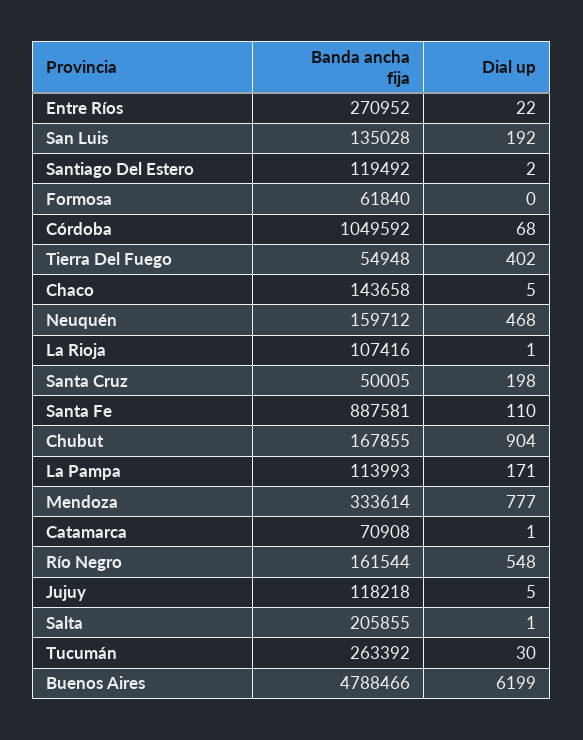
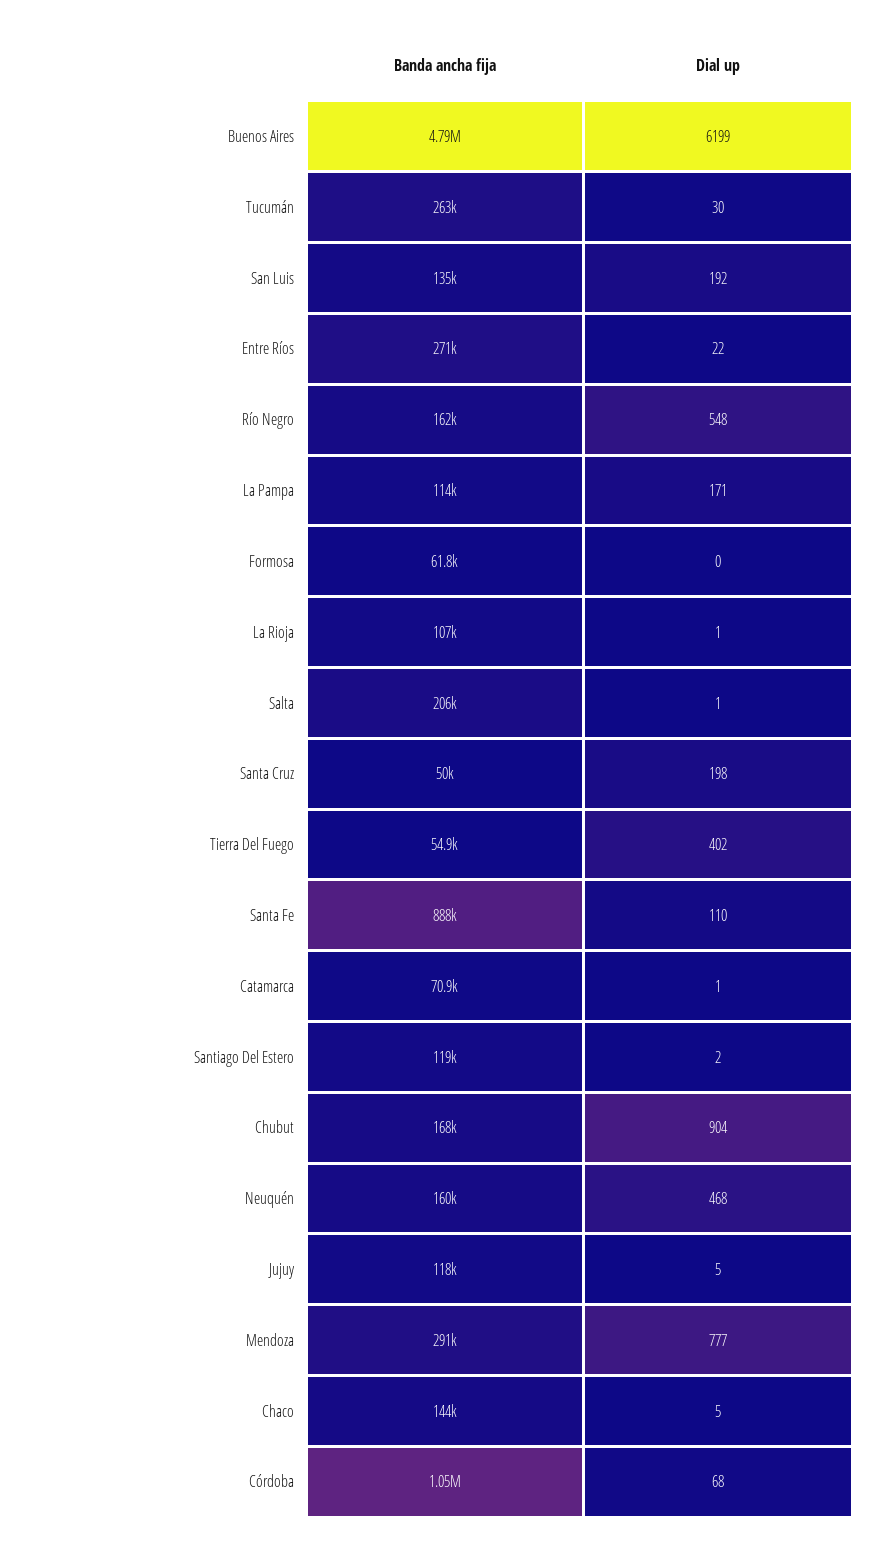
Banda ancha fija, Mendoza: 333614 -> 291000

